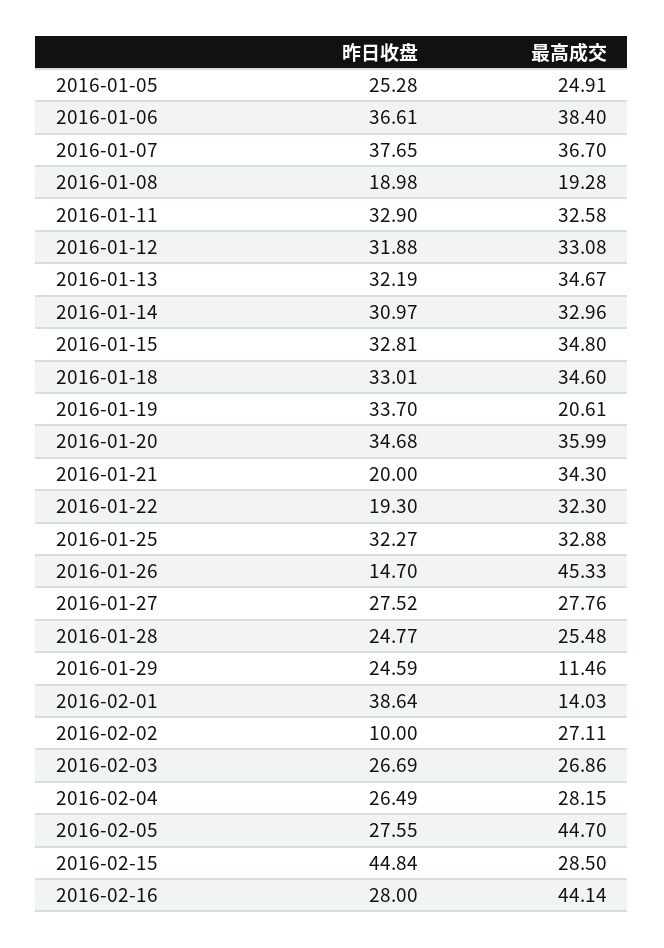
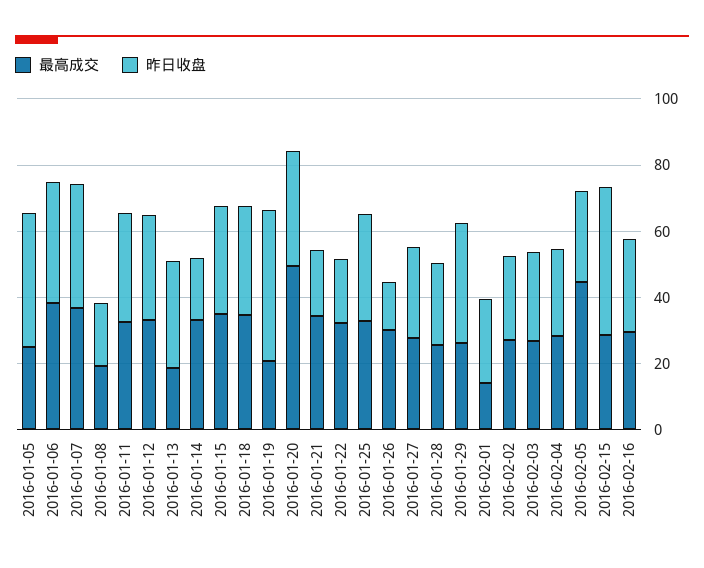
昨日收盘, 2016-01-05: 25.28 -> 40
最高成交, 2016-01-13: 34.67 -> 20
昨日收盘, 2016-01-14: 30.97 -> 20
昨日收盘, 2016-01-19: 33.7 -> 45
最高成交, 2016-01-20: 35.99 -> 50
最高成交, 2016-01-26: 45.33 -> 30
昨日收盘, 2016-01-29: 24.59 -> 35
最高成交, 2016-01-29: 11.46 -> 25
昨日收盘, 2016-02-01: 38.64 -> 25
昨日收盘, 2016-02-02: 10 -> 25
最高成交, 2016-02-16: 44.14 -> 30

